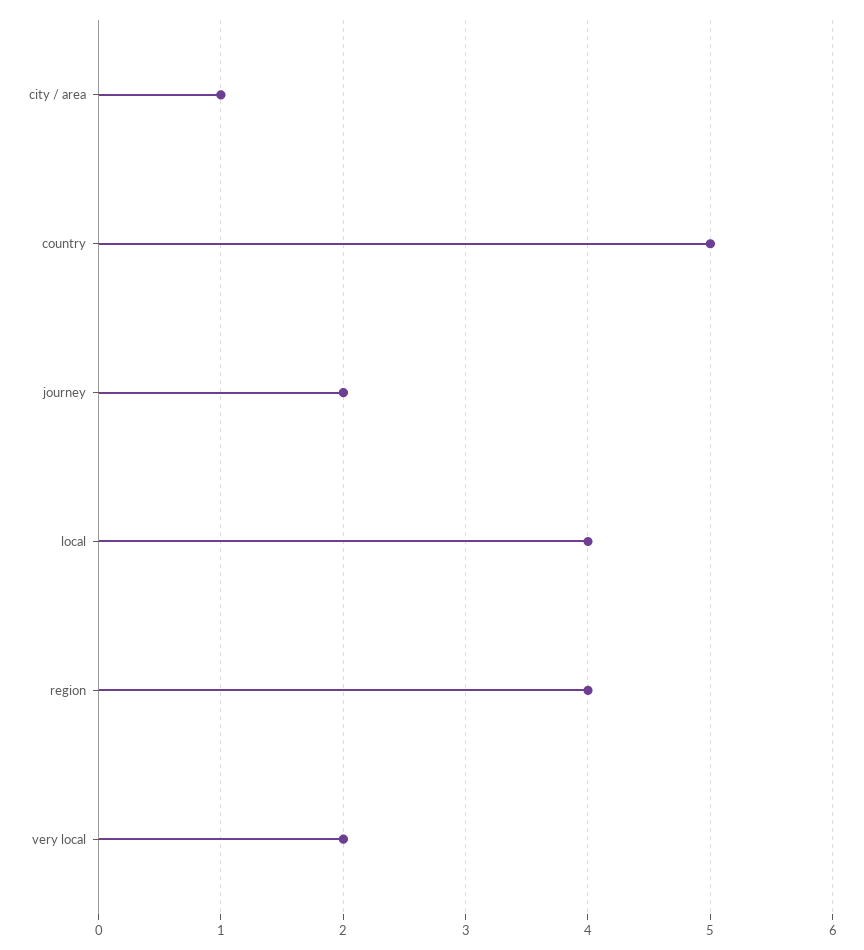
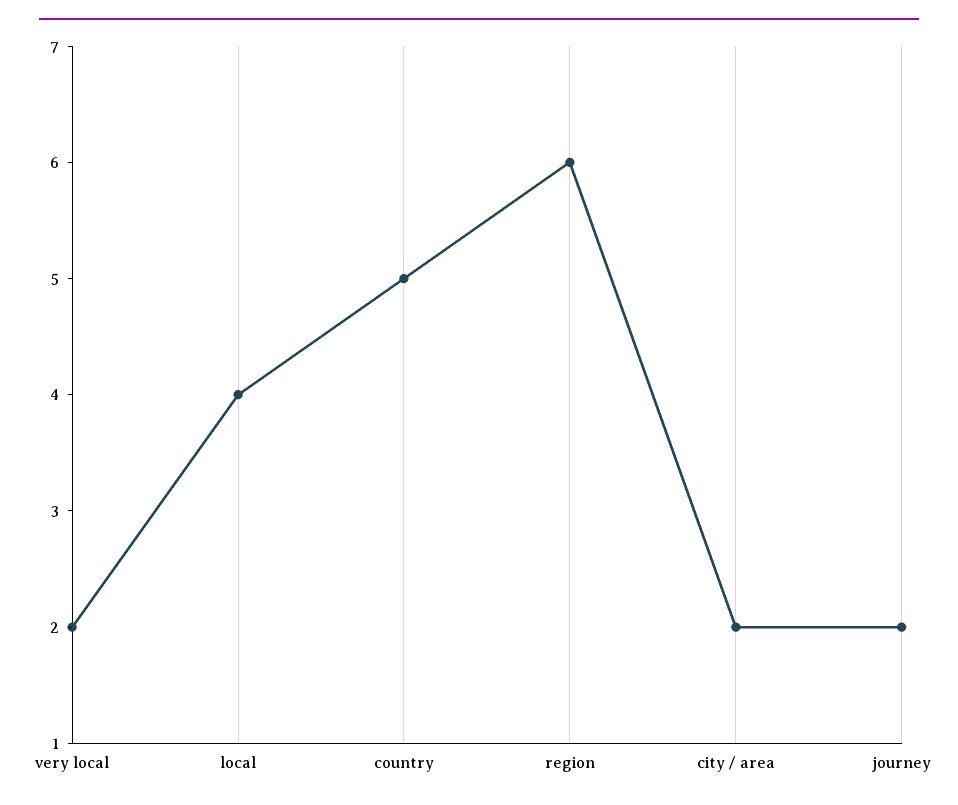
city / area: 1 -> 2
region: 4 -> 6

